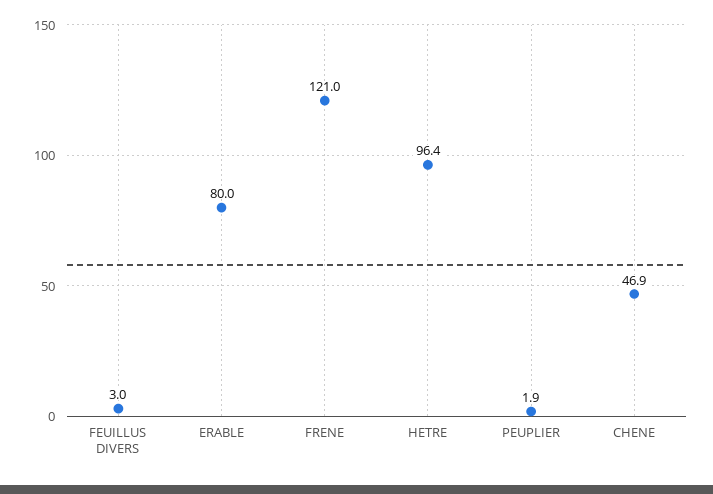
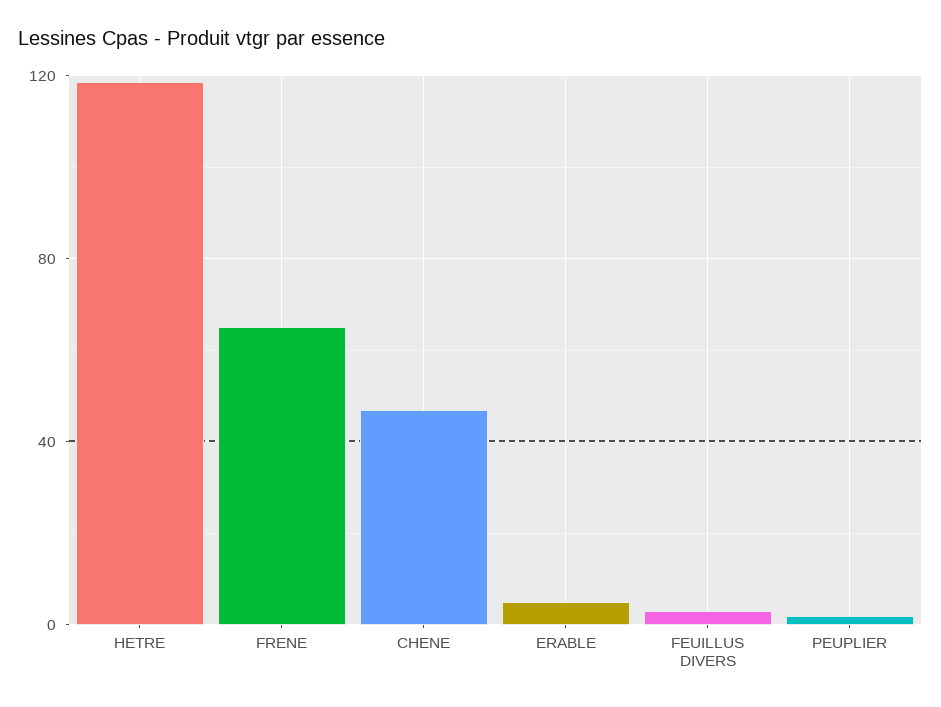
ERABLE: 80 -> 5
FRENE: 121 -> 65
HETRE: 96.4 -> 120

